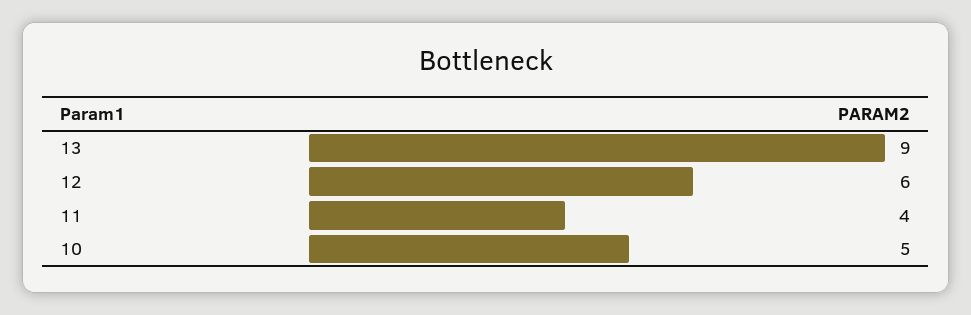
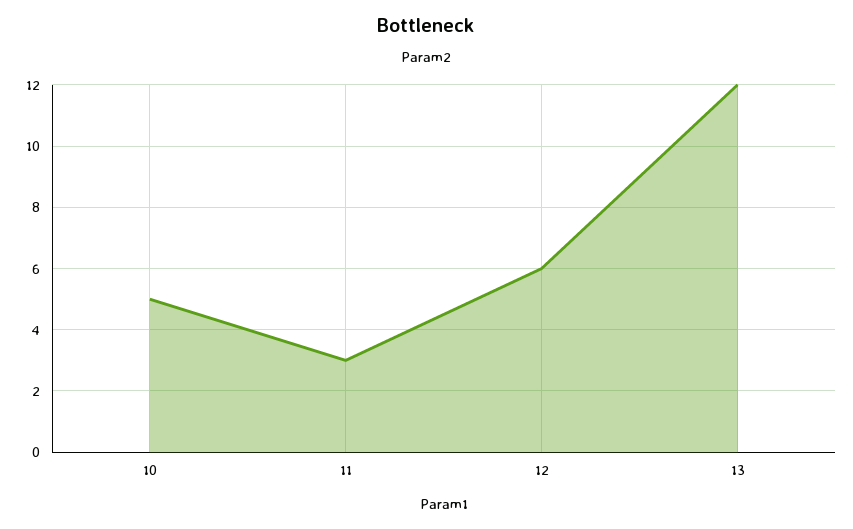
13: 9 -> 12
11: 4 -> 3

